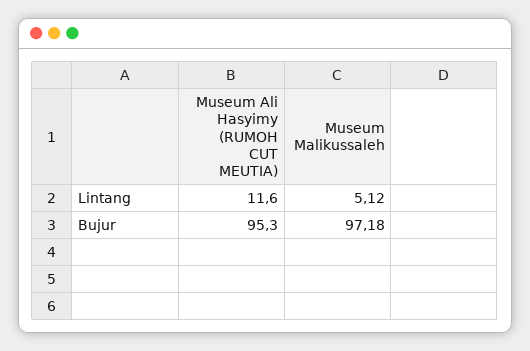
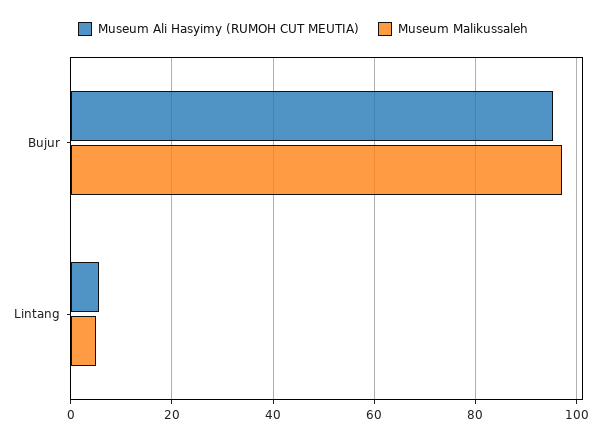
Museum Ali Hasyimy (RUMOH CUT MEUTIA), Lintang: 11.6 -> 6

